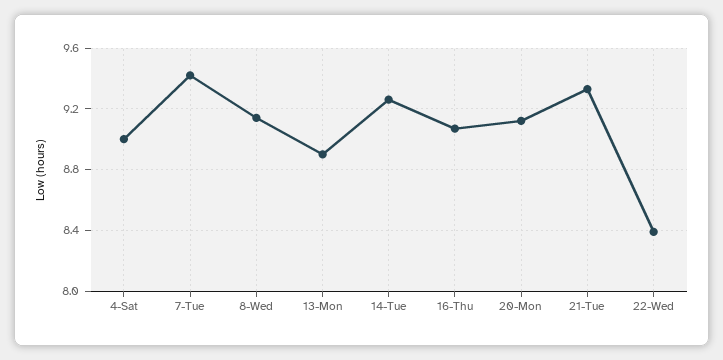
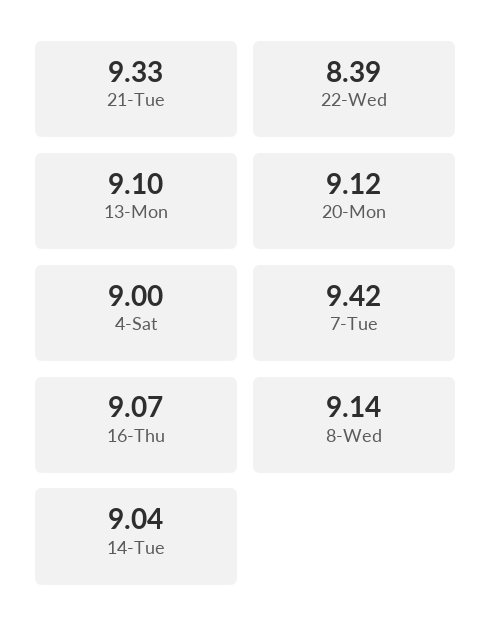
13-Mon: 8.9 -> 9.1
14-Tue: 9.25 -> 9.04

